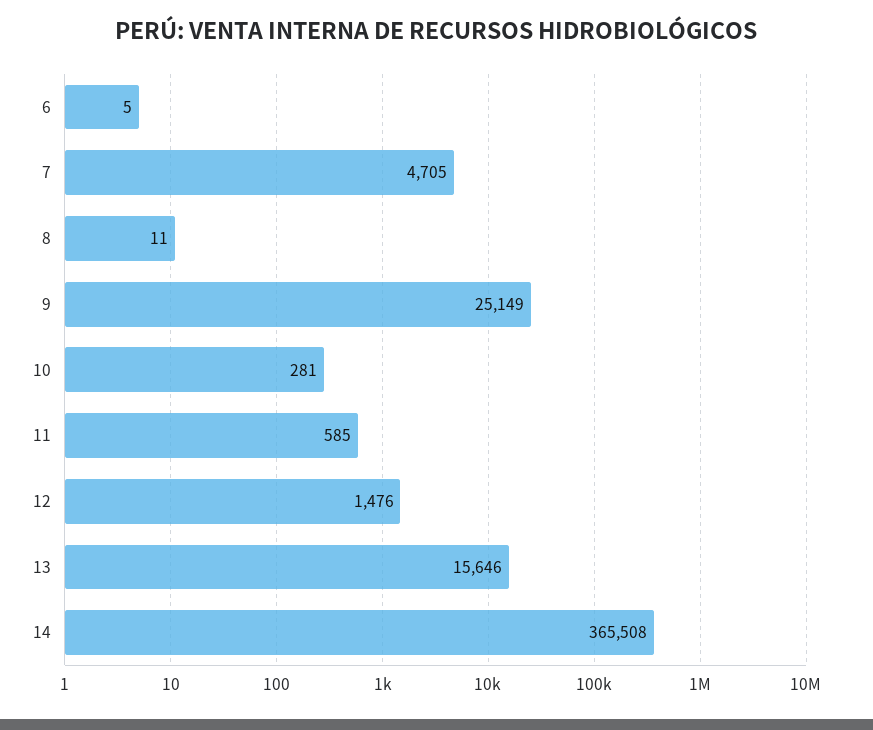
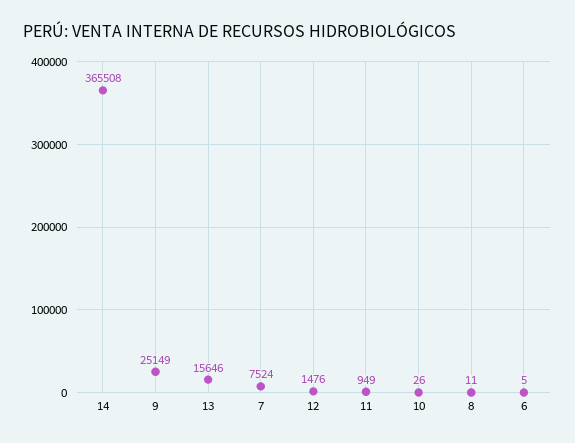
7: 4705 -> 7524
10: 281 -> 26
11: 585 -> 949

